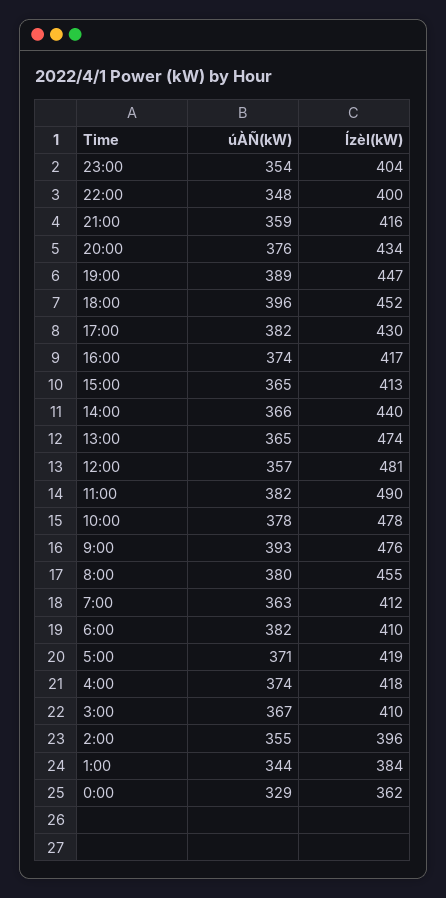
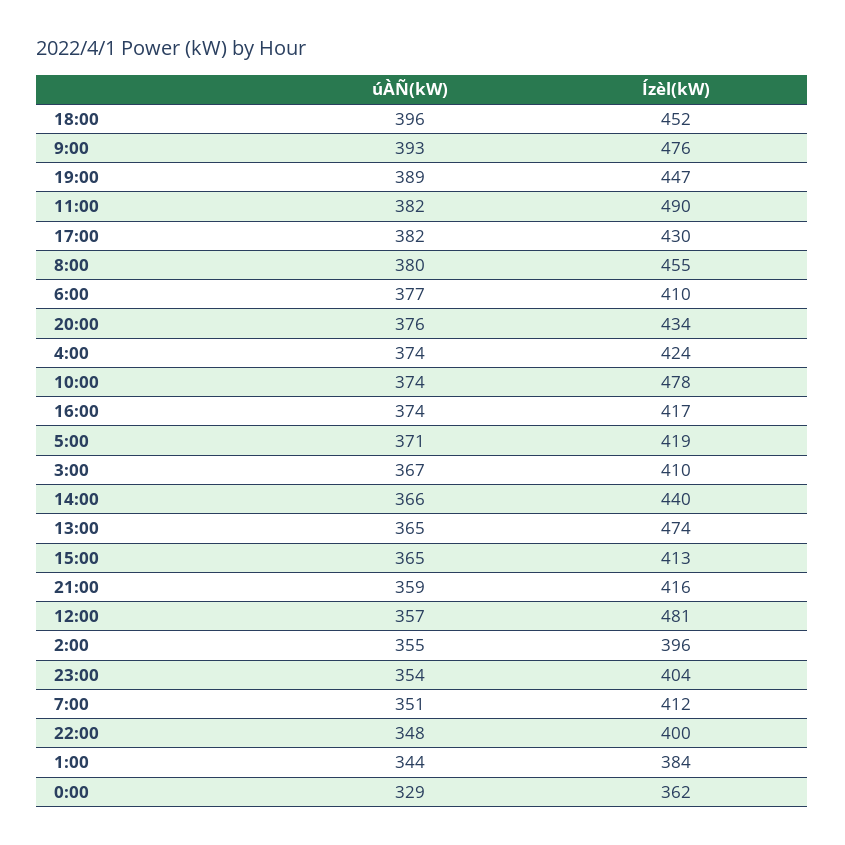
úÀÑ(kW), 10:00: 378 -> 374
úÀÑ(kW), 7:00: 363 -> 351
úÀÑ(kW), 6:00: 382 -> 377
Ízèl(kW), 4:00: 418 -> 424

